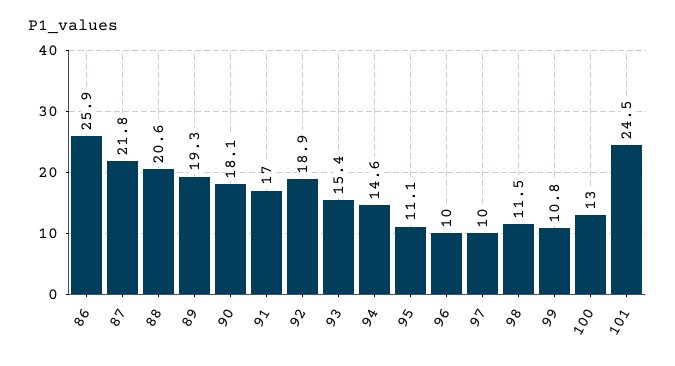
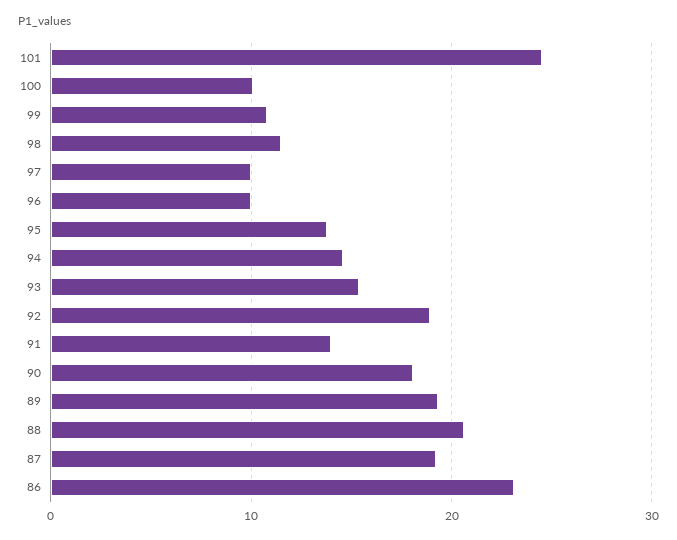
86: 25.9 -> 23
87: 21.8 -> 19
91: 17 -> 14
95: 11.1 -> 14
100: 13 -> 10

